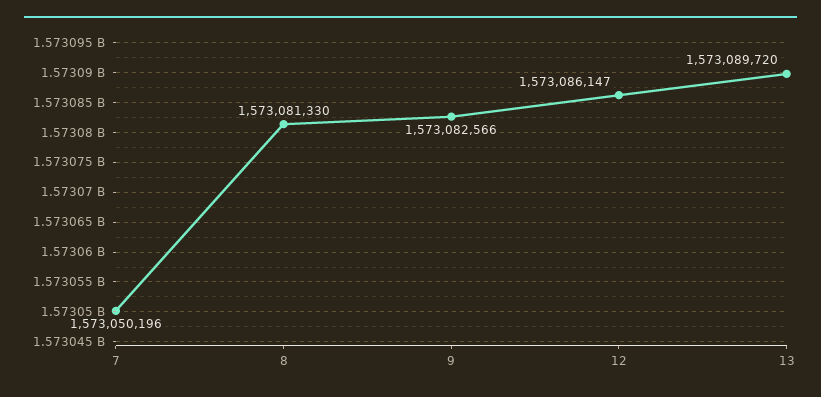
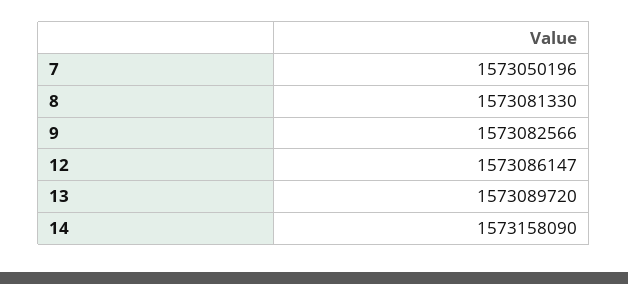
14: none -> 1573158090

